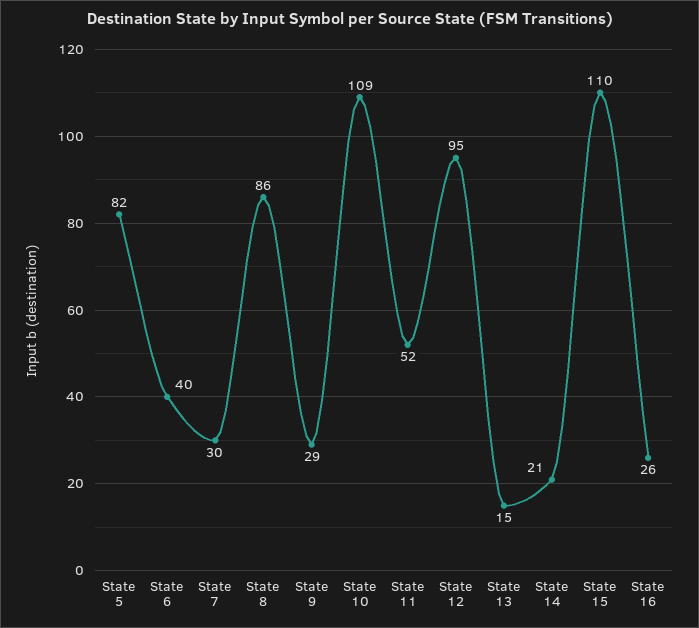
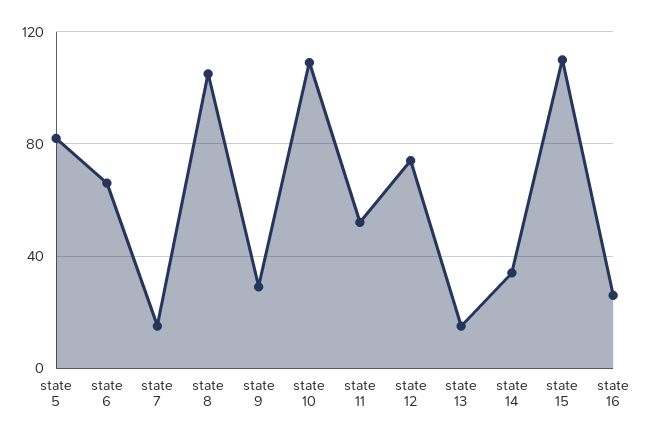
State 6: 40 -> 65
State 7: 30 -> 15
State 8: 86 -> 105
State 12: 95 -> 75
State 14: 21 -> 35

